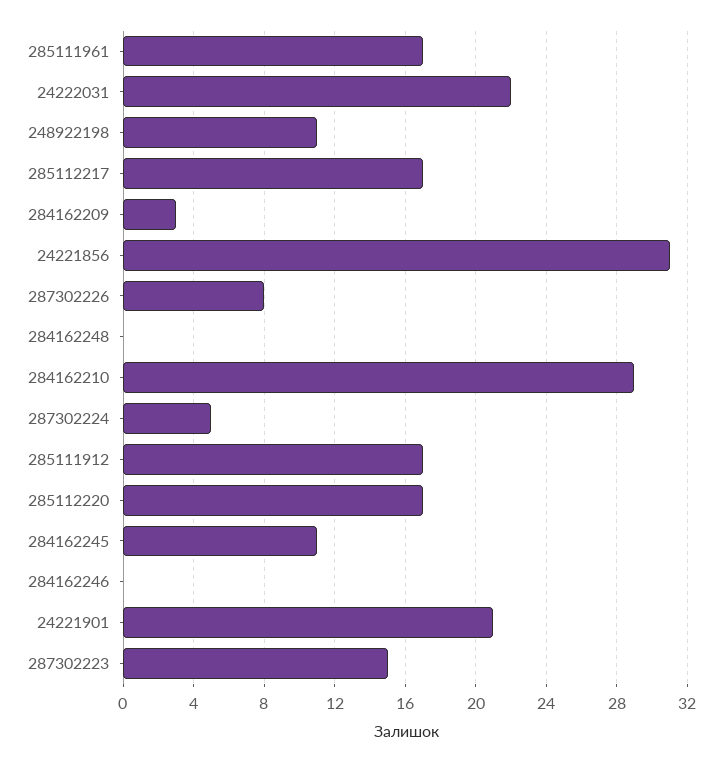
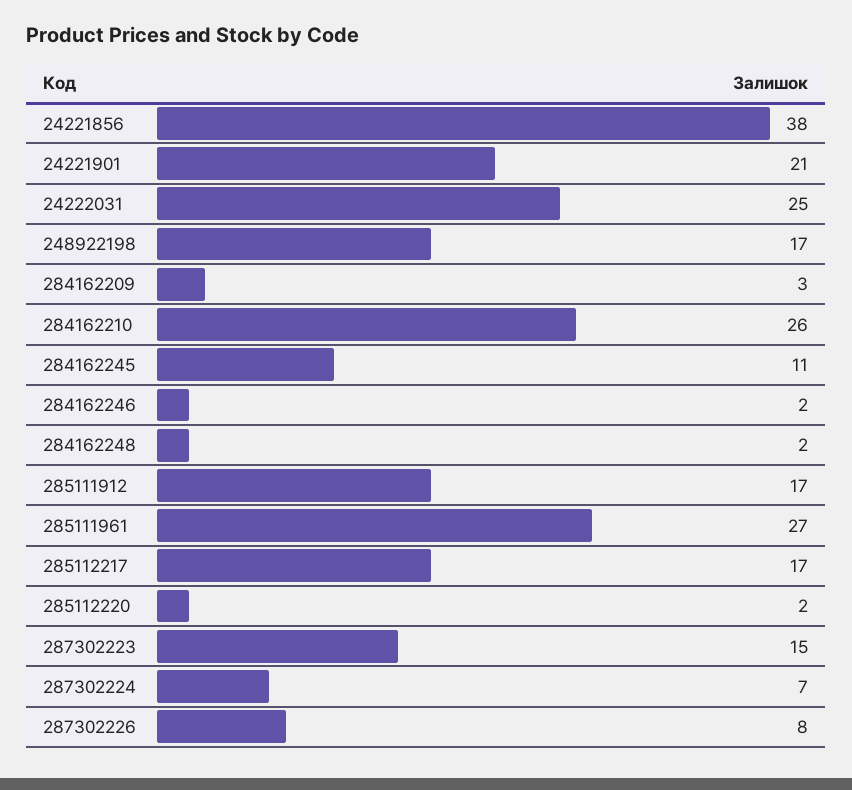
285111961: 17 -> 27
24222031: 22 -> 25
248922198: 11 -> 17
24221856: 31 -> 38
284162248: 0 -> 2
284162210: 29 -> 26
287302224: 5 -> 7
285112220: 17 -> 2
284162246: 0 -> 2

